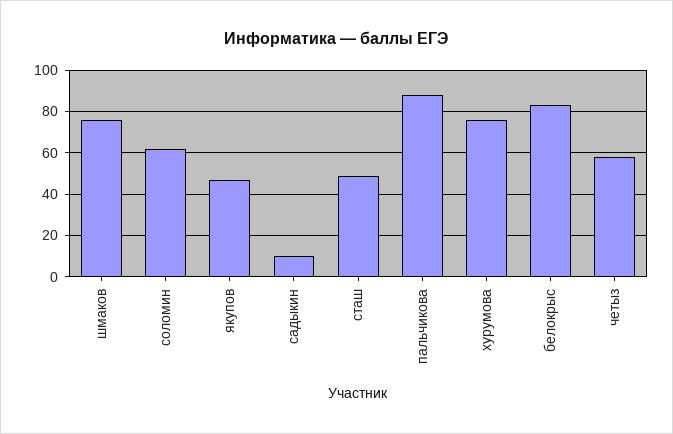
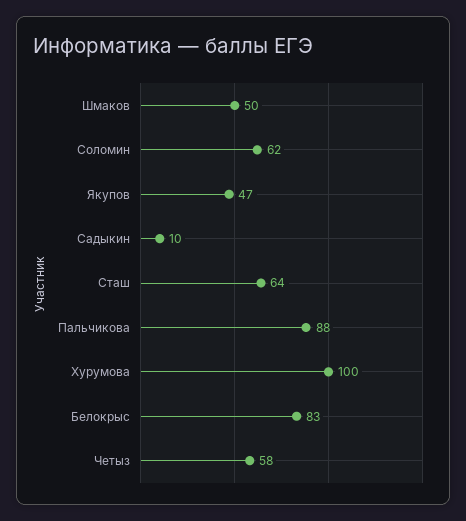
шмаков: 75 -> 50
сташ: 50 -> 64
хурумова: 75 -> 100

